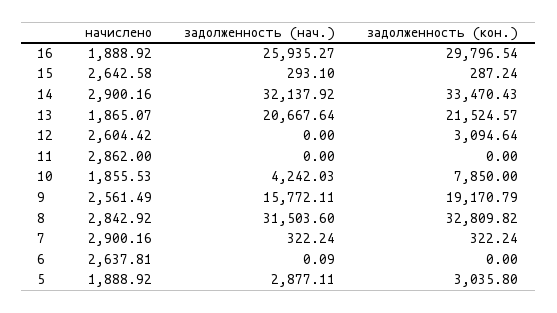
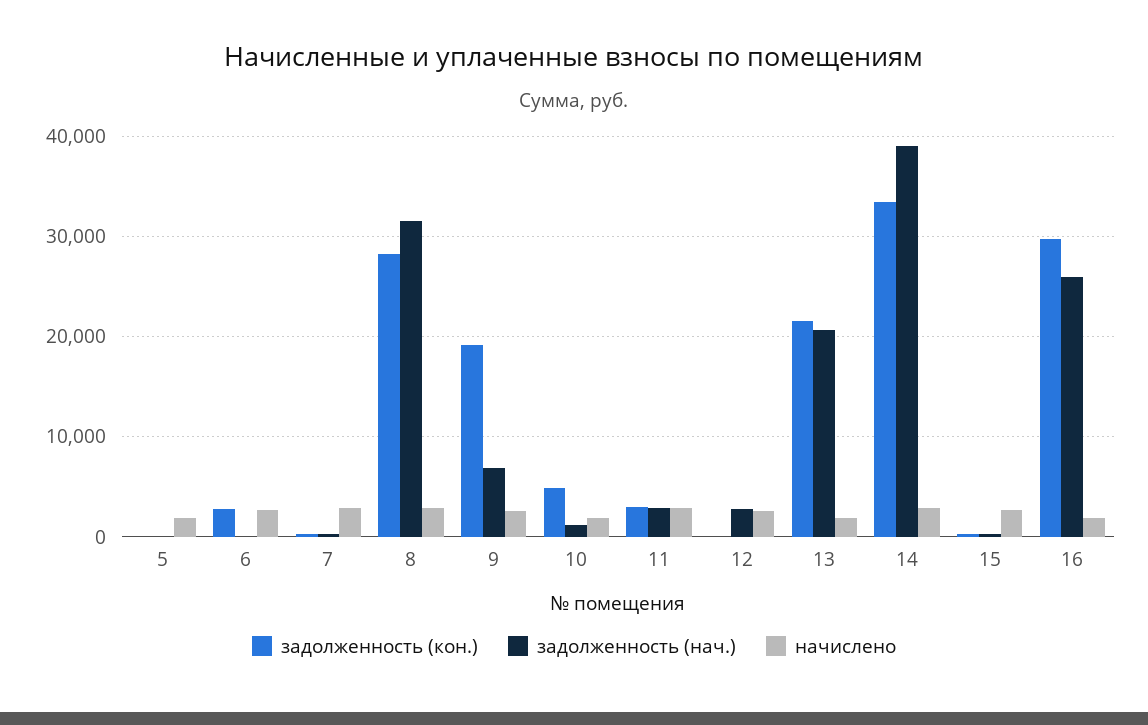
задолженность (нач.), 14: 32137.92 -> 39000
задолженность (нач.), 12: 0 -> 3000
задолженность (кон.), 12: 3094.64 -> 0
задолженность (нач.), 11: 0 -> 3000
задолженность (кон.), 11: 0 -> 3000
задолженность (нач.), 10: 4242.03 -> 1000
задолженность (кон.), 10: 7850 -> 5000
задолженность (нач.), 9: 15772.11 -> 7000
задолженность (кон.), 8: 32809.82 -> 28000
задолженность (кон.), 6: 0 -> 3000
задолженность (нач.), 5: 2877.11 -> 0
задолженность (кон.), 5: 3035.8 -> 0

